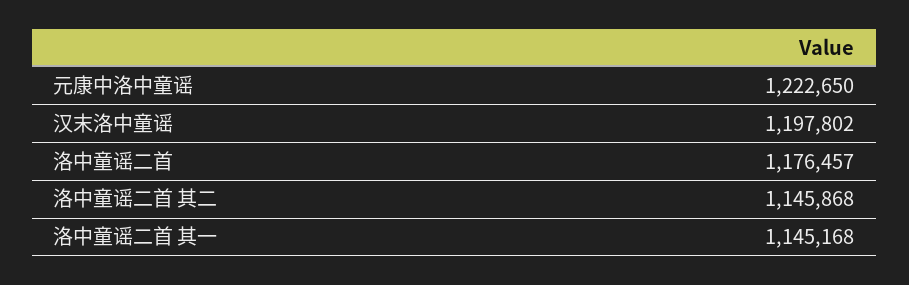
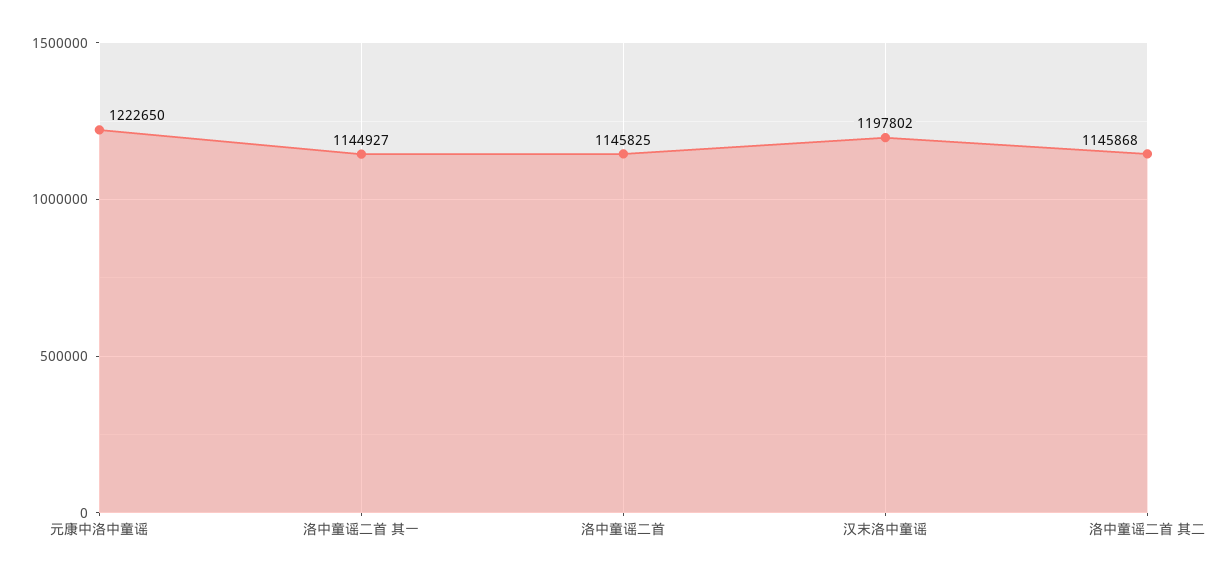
洛中童谣二首: 1176457 -> 1145825
洛中童谣二首 其一: 1145168 -> 1144927

